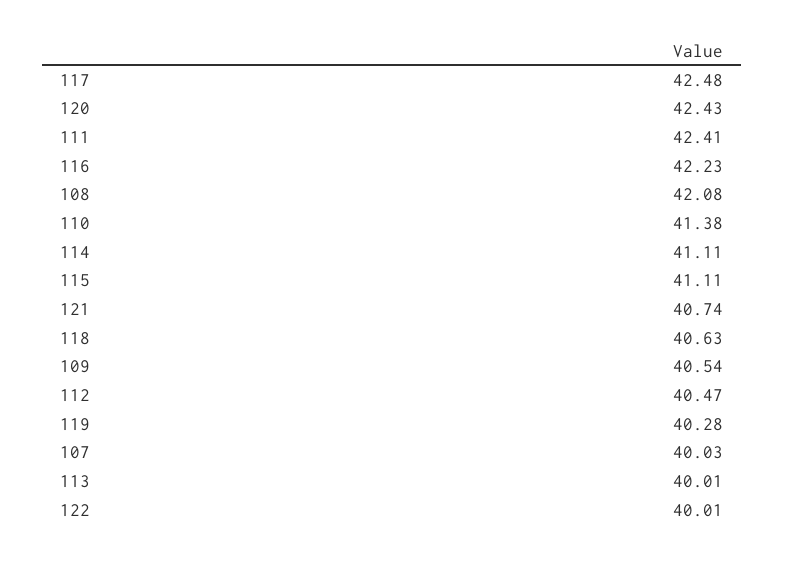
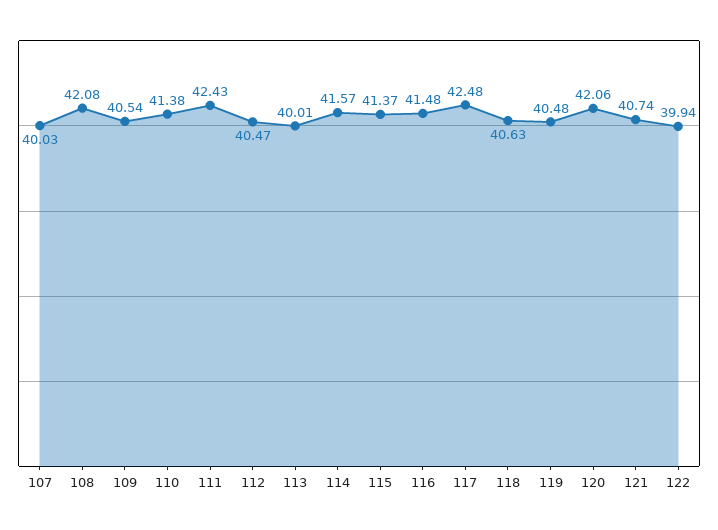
120: 42.43 -> 42.06
111: 42.41 -> 42.43
116: 42.23 -> 41.48
114: 41.11 -> 41.57
115: 41.11 -> 41.37
119: 40.28 -> 40.48
122: 40.01 -> 39.94

